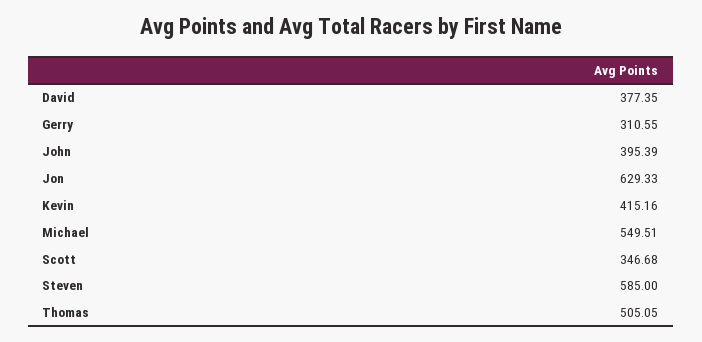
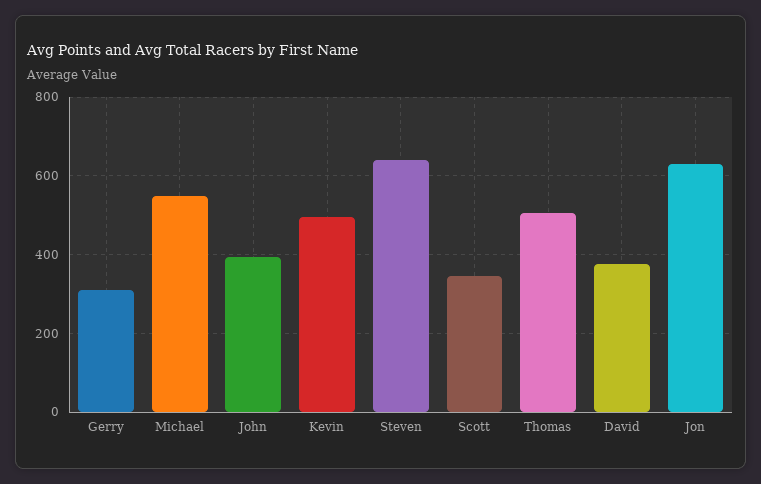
Kevin: 415.16 -> 500
Steven: 585 -> 640

